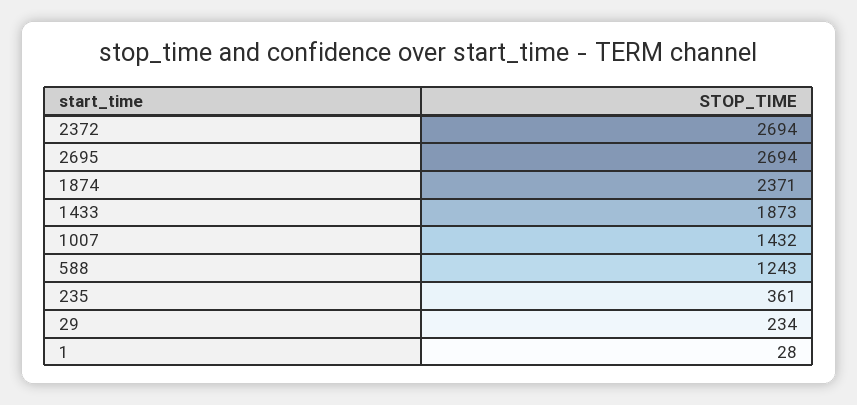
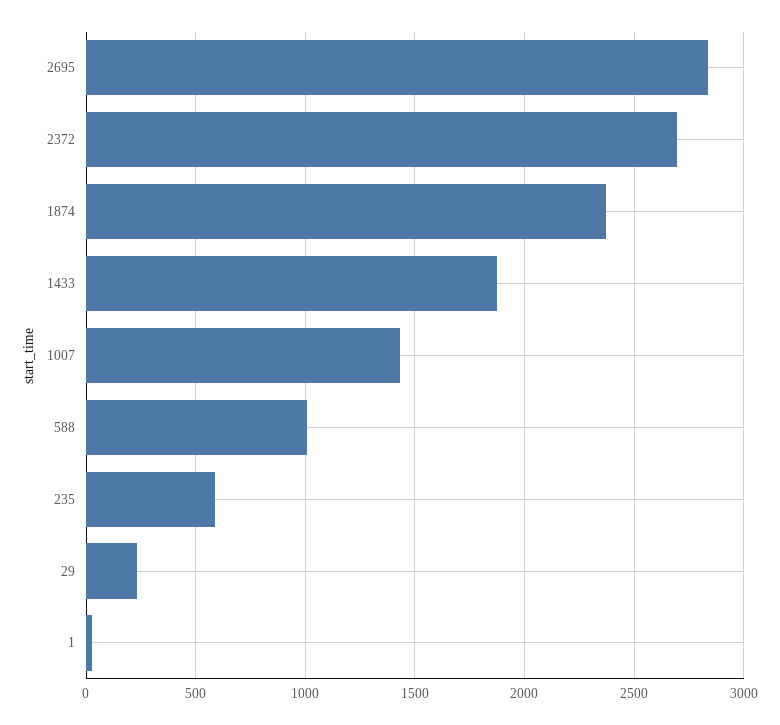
2695: 2694 -> 2850
588: 1243 -> 1000
235: 361 -> 600

